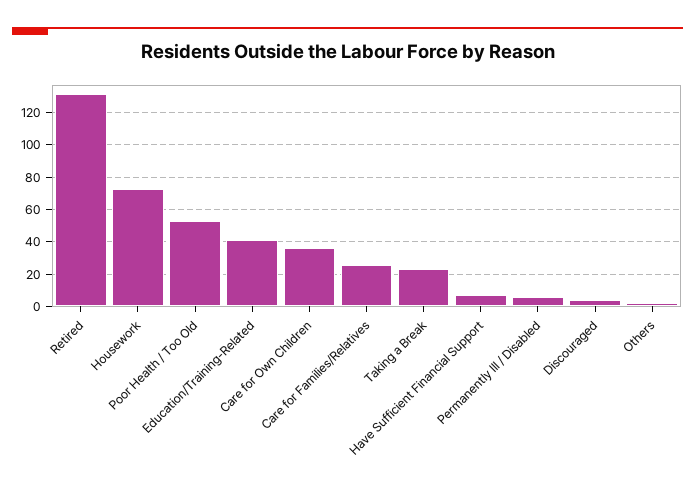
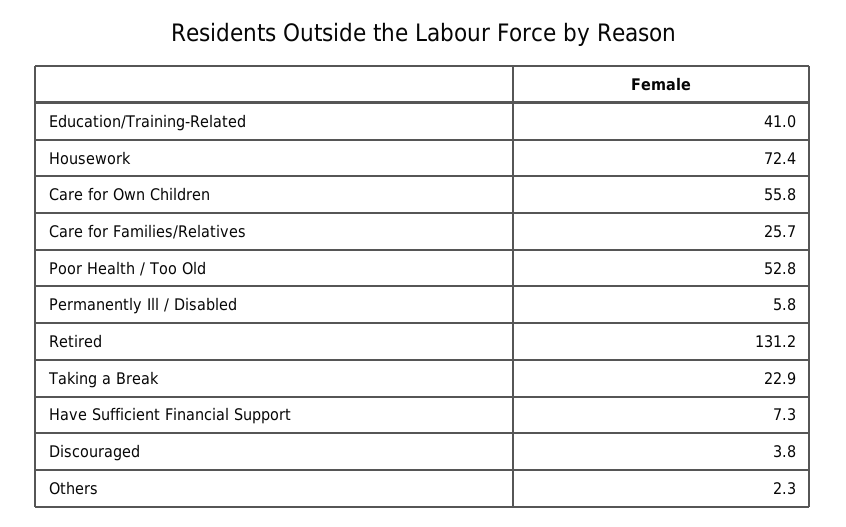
Care for Own Children: 35 -> 55.8

